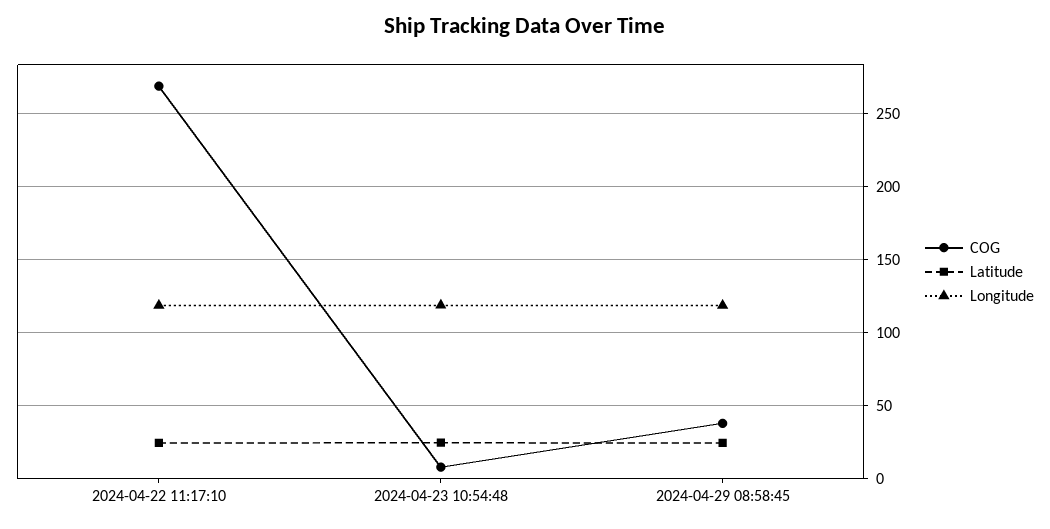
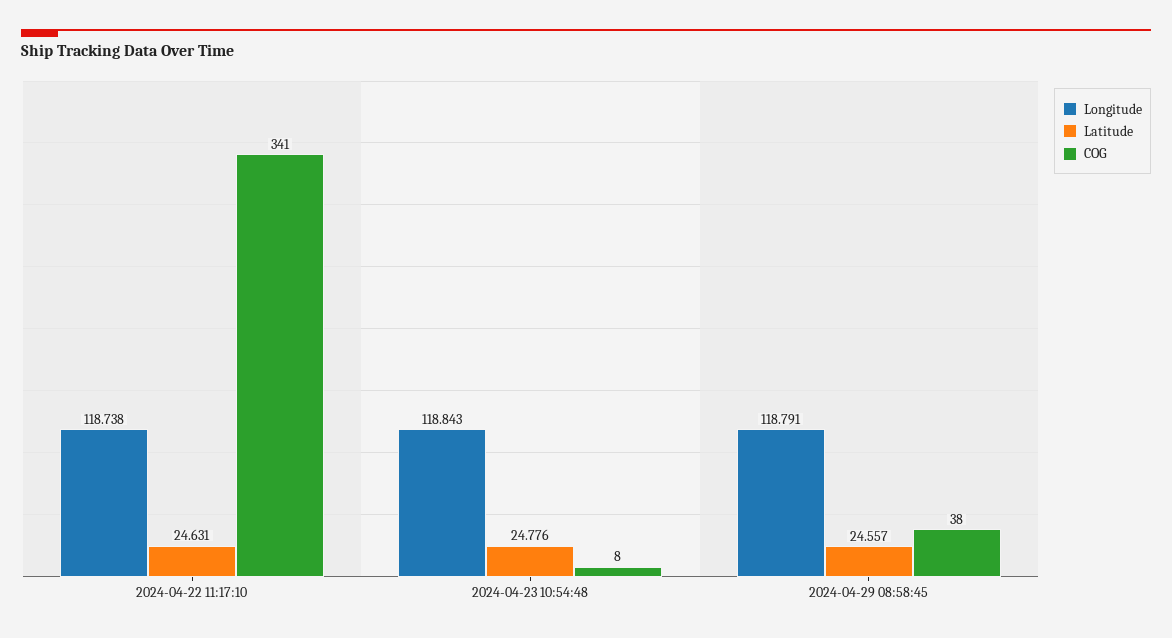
COG, 2024-04-22 11:17:10: 270 -> 341

